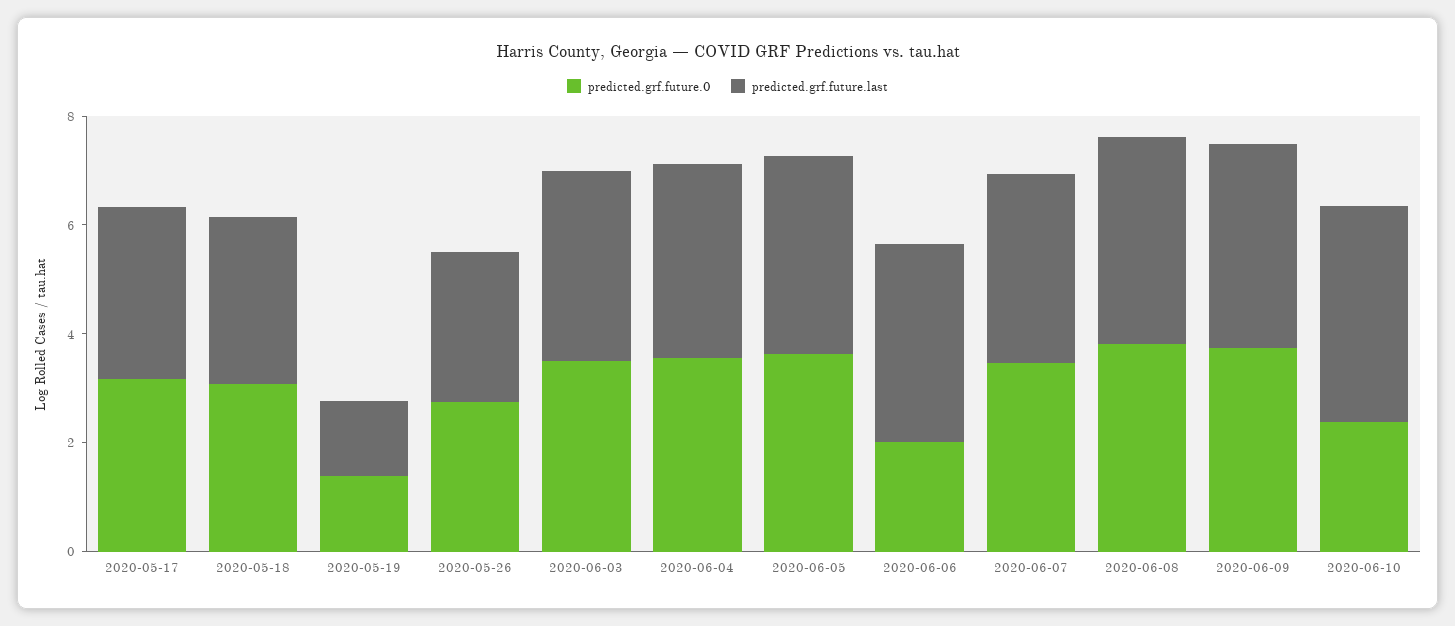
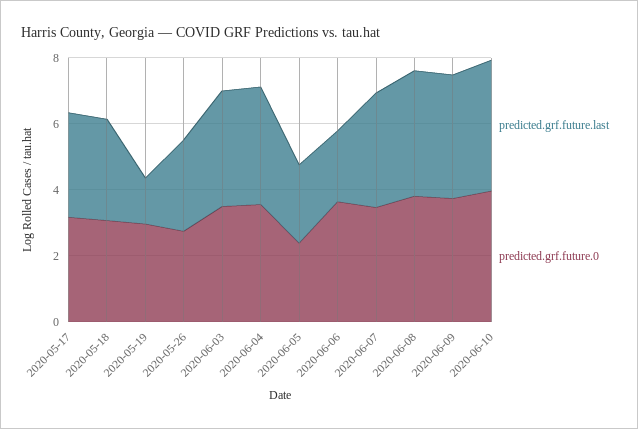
predicted.grf.future.0, 2020-05-19: 1.5 -> 3
predicted.grf.future.0, 2020-06-05: 3.5 -> 2.5
predicted.grf.future.last, 2020-06-05: 3.5 -> 2.5
predicted.grf.future.0, 2020-06-06: 2 -> 3.5
predicted.grf.future.last, 2020-06-06: 3.5 -> 2
predicted.grf.future.0, 2020-06-10: 2.5 -> 4

